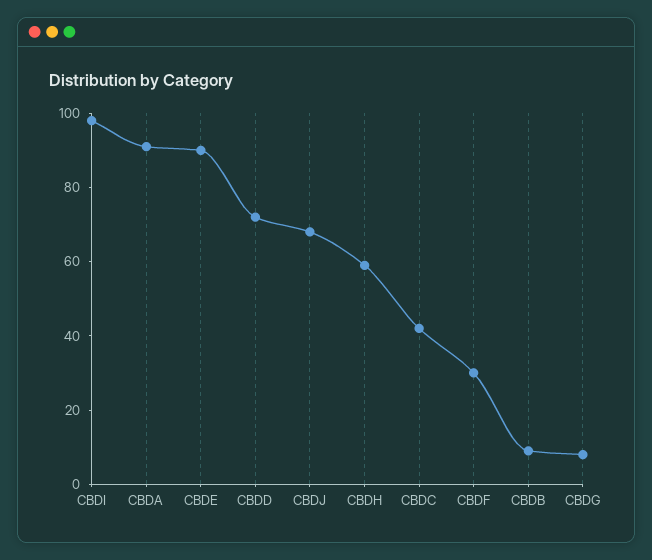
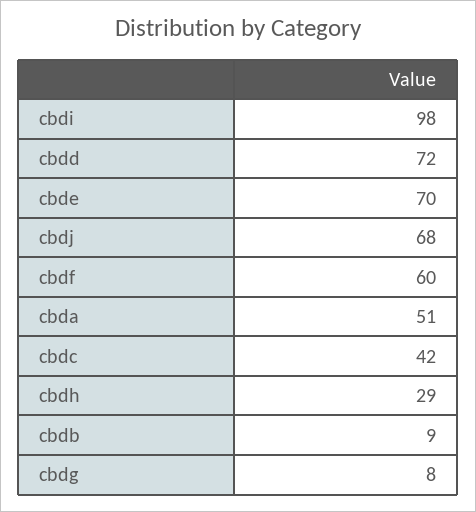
CBDA: 90 -> 51
CBDE: 90 -> 70
CBDH: 60 -> 29
CBDF: 30 -> 60

